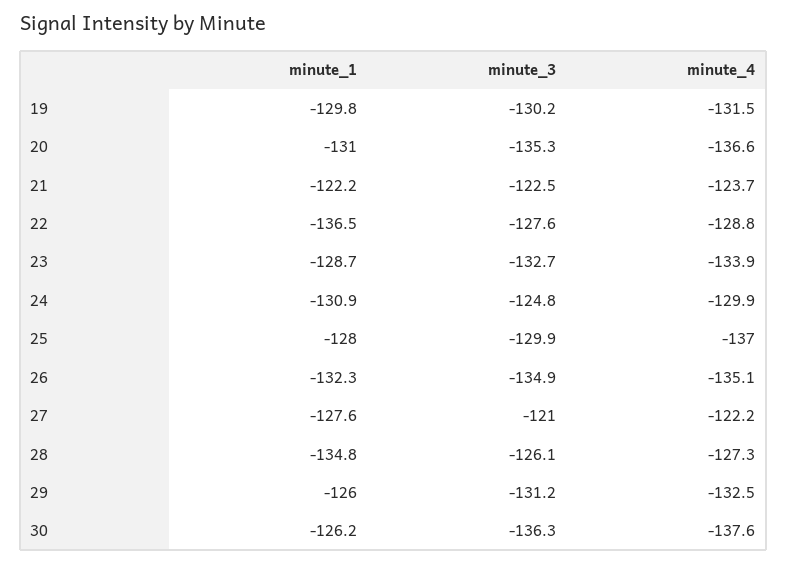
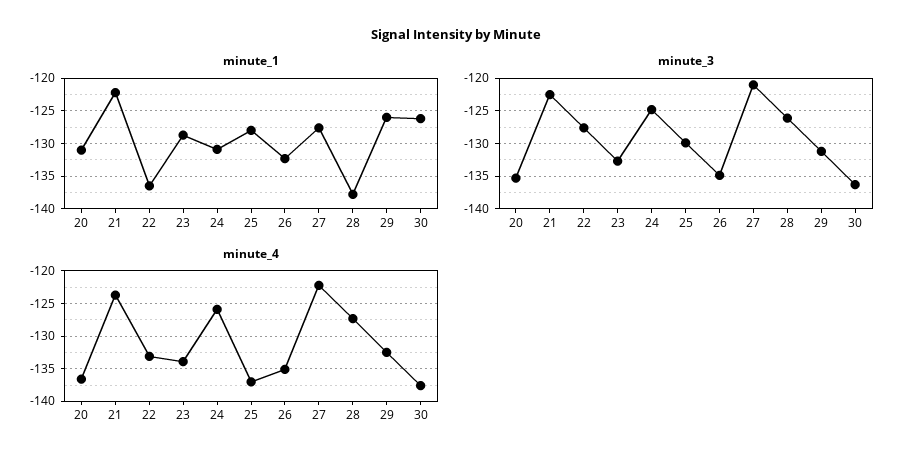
minute_1, 19: -129.8 -> none
minute_3, 19: -130.2 -> none
minute_4, 19: -131.5 -> none
minute_4, 22: -128.8 -> -133
minute_4, 24: -129.9 -> -126
minute_1, 28: -134.8 -> -138

